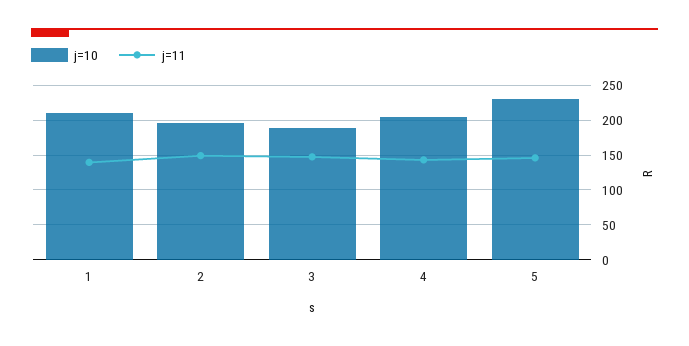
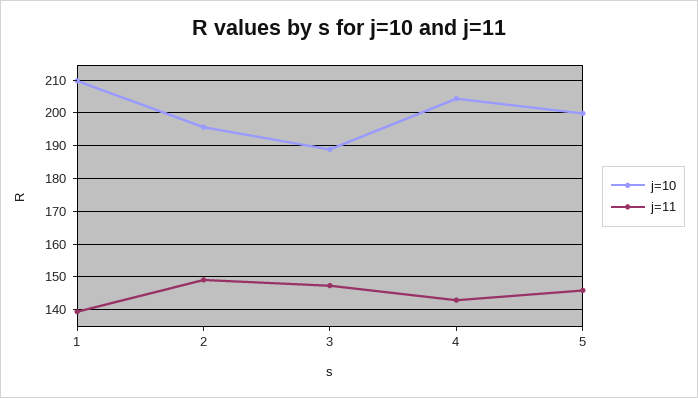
j=10, 5: 230 -> 200

